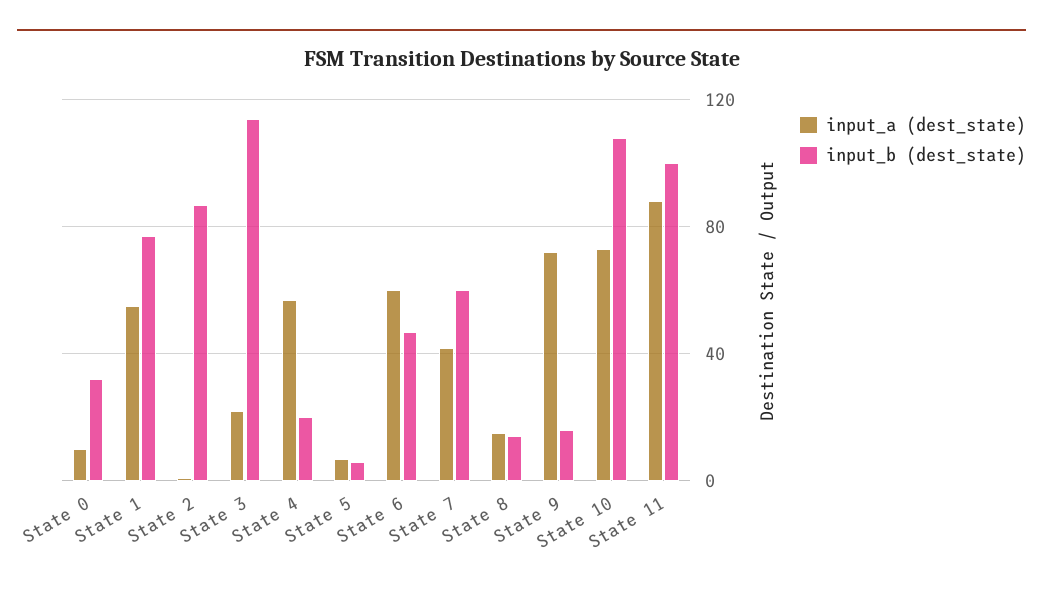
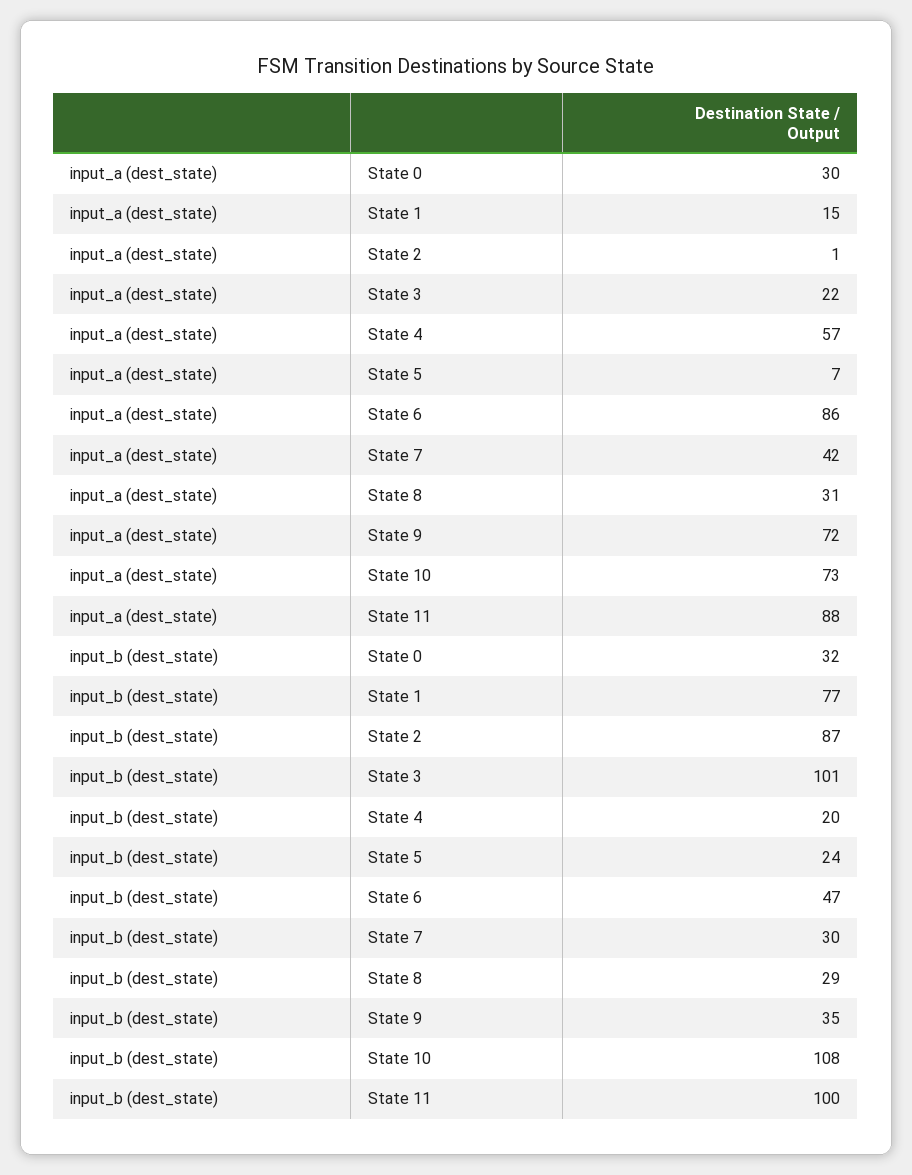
input_a (dest_state), State 0: 10 -> 30
input_a (dest_state), State 1: 55 -> 15
input_b (dest_state), State 3: 115 -> 101
input_b (dest_state), State 5: 5 -> 24
input_a (dest_state), State 6: 60 -> 86
input_b (dest_state), State 7: 60 -> 30
input_a (dest_state), State 8: 15 -> 31
input_b (dest_state), State 8: 15 -> 29
input_b (dest_state), State 9: 15 -> 35

